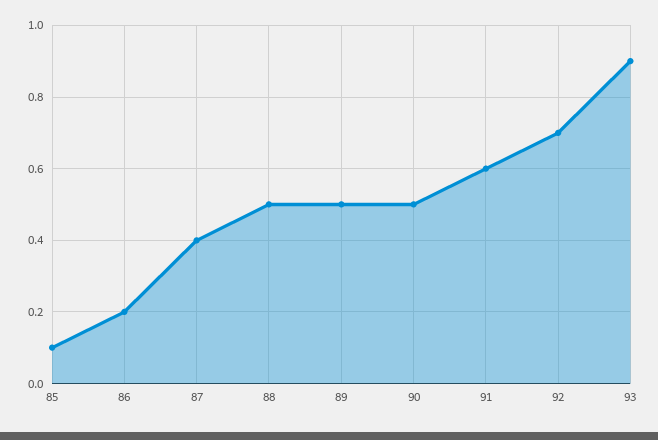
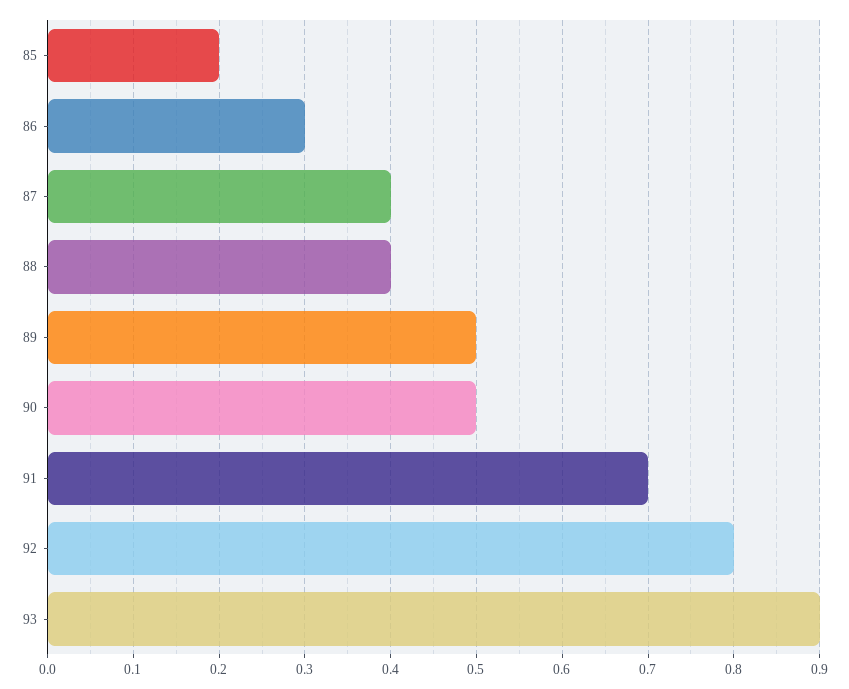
85: 0.1 -> 0.2
86: 0.2 -> 0.3
88: 0.5 -> 0.4
91: 0.6 -> 0.7
92: 0.7 -> 0.8

